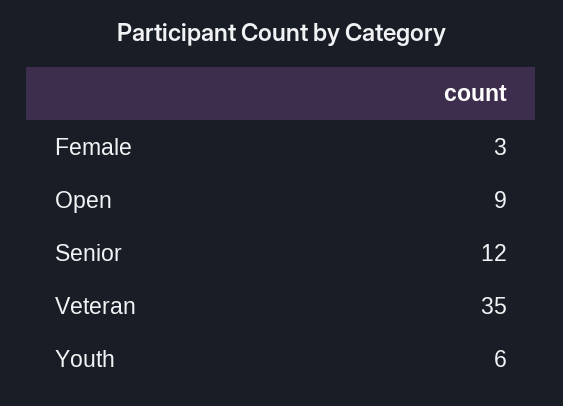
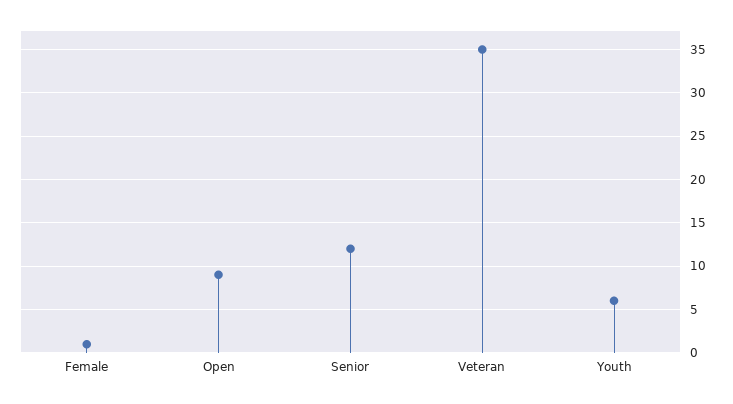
Female: 3 -> 1

